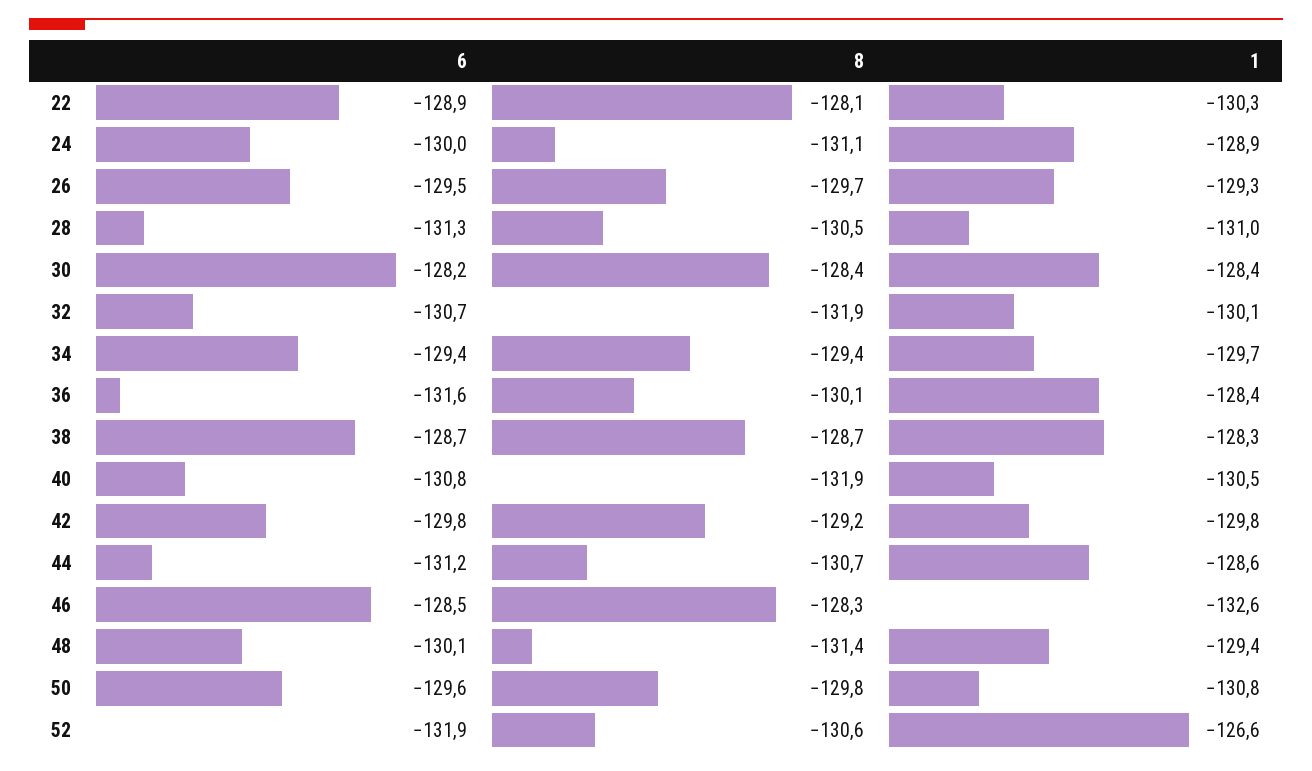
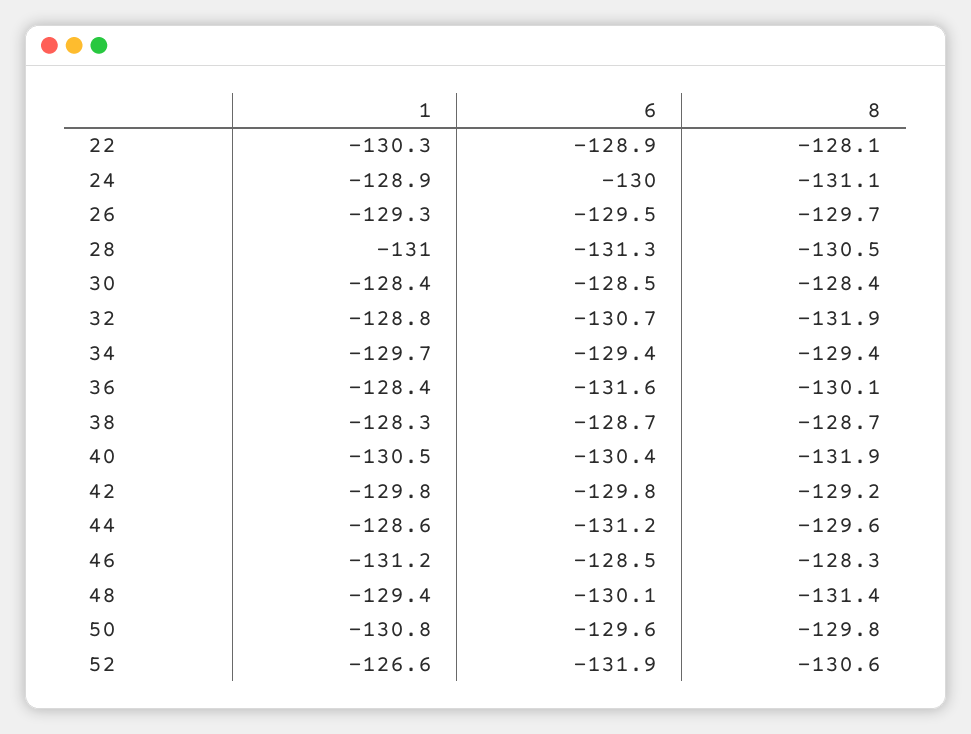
6, 30: -128.2 -> -128.5
1, 32: -130.1 -> -128.8
6, 40: -130.8 -> -130.4
8, 44: -130.7 -> -129.6
1, 46: -132.6 -> -131.2

